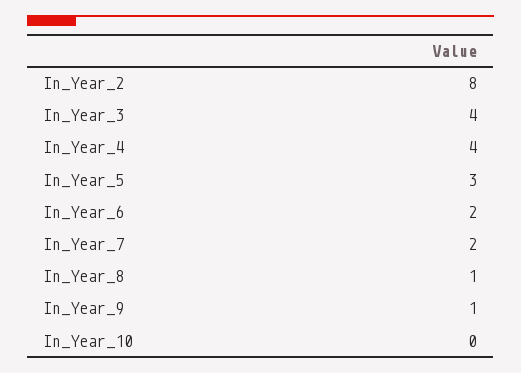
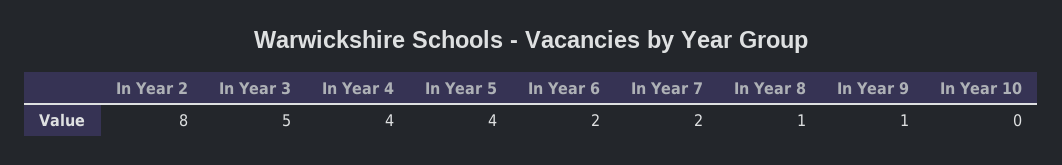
In_Year_3: 4 -> 5
In_Year_5: 3 -> 4

